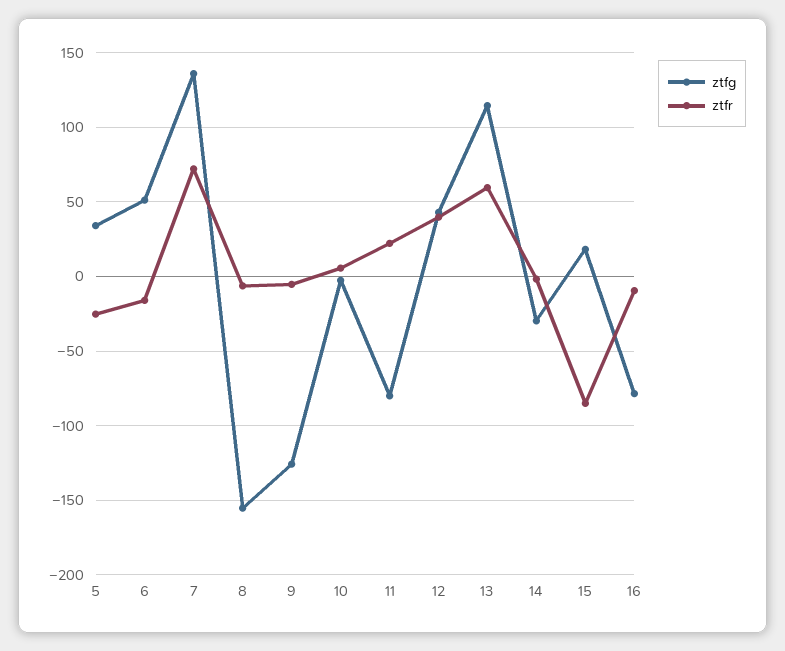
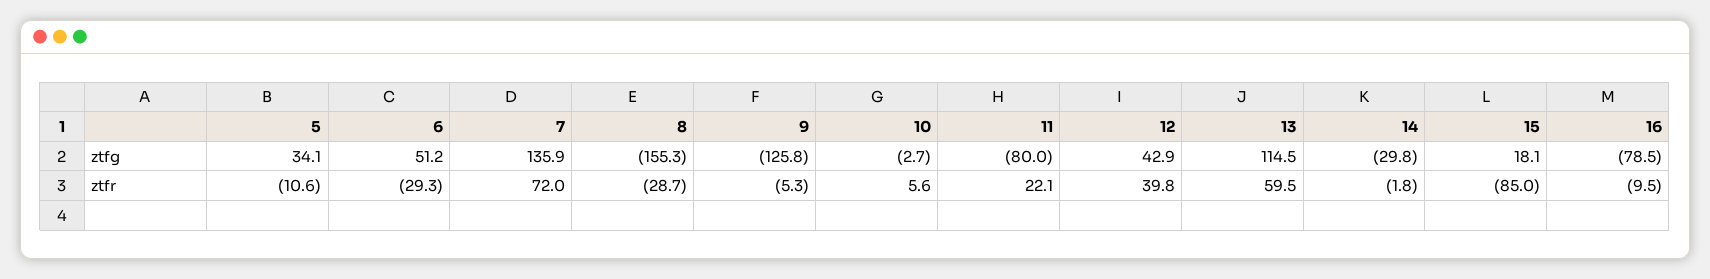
ztfr, 5: -25 -> -10.6
ztfr, 6: -15 -> -29.3
ztfr, 8: -5 -> -28.7

